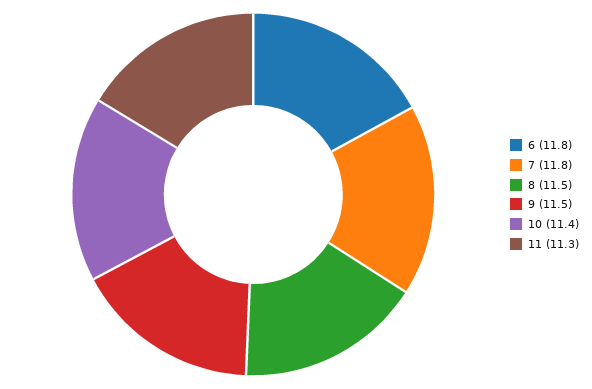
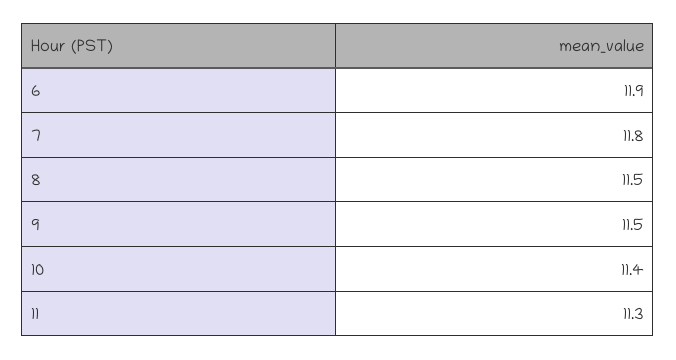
6: 11.8 -> 11.9

